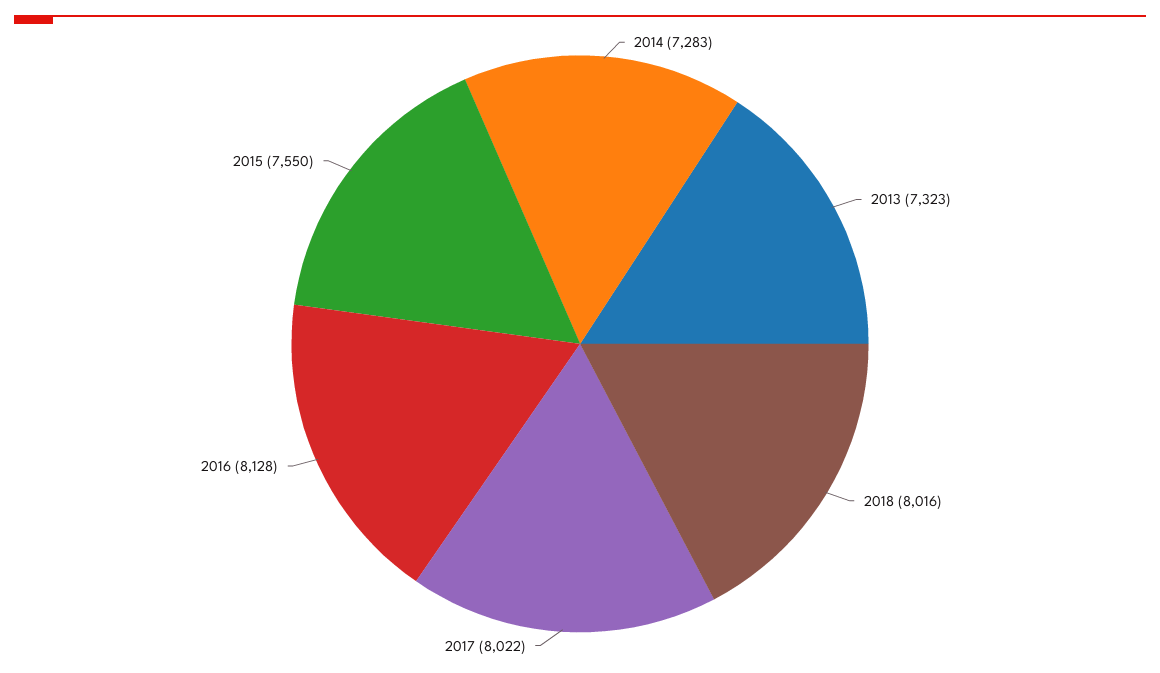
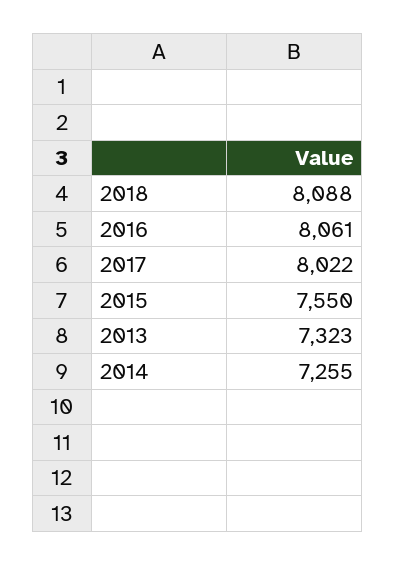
2014: 7283 -> 7255
2018: 8016 -> 8088
2016: 8128 -> 8061

